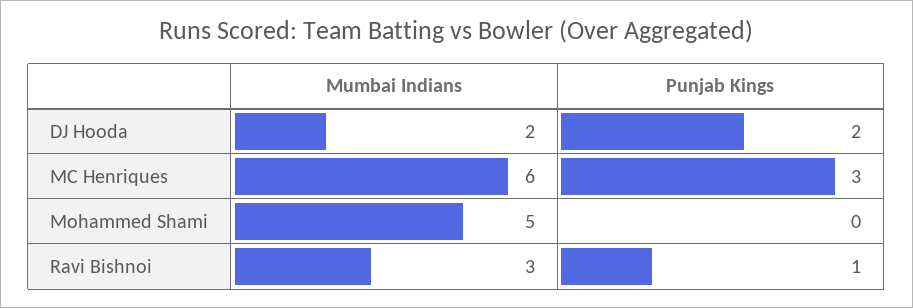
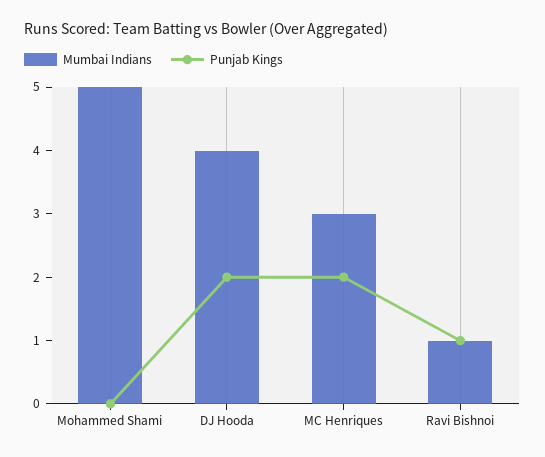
Mumbai Indians, DJ Hooda: 2 -> 4
Mumbai Indians, MC Henriques: 6 -> 3
Punjab Kings, MC Henriques: 3 -> 2
Mumbai Indians, Ravi Bishnoi: 3 -> 1

